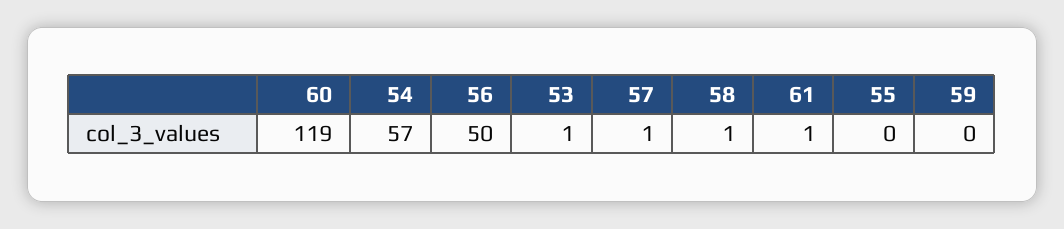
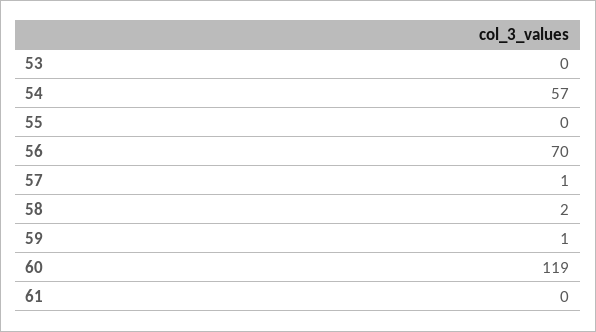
56: 50 -> 70
53: 1 -> 0
58: 1 -> 2
61: 1 -> 0
59: 0 -> 1

